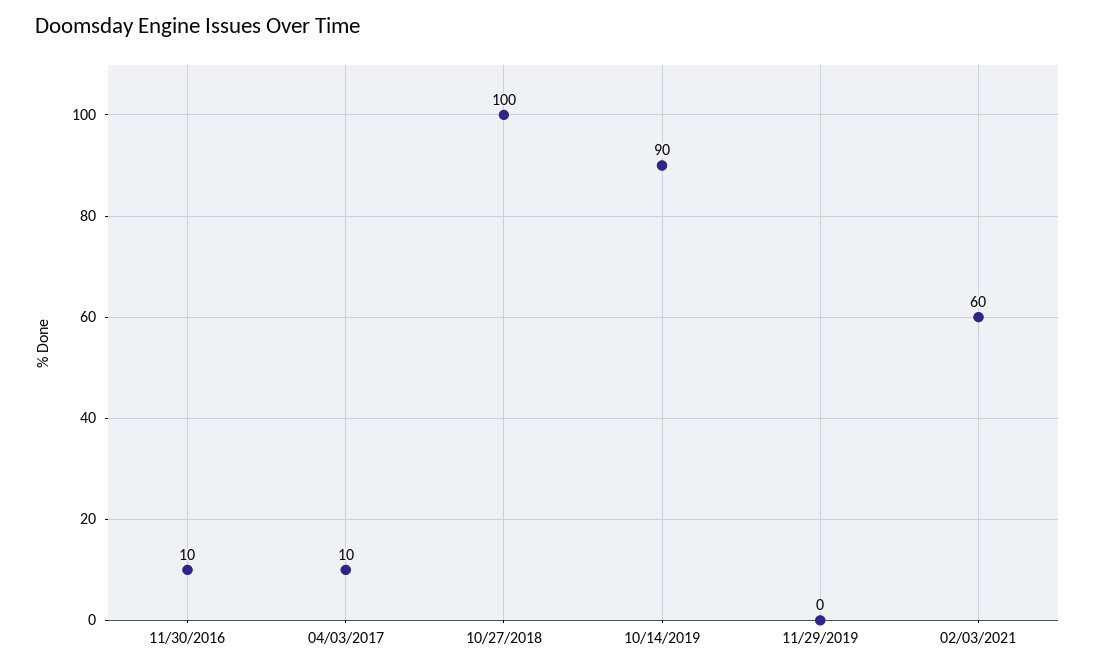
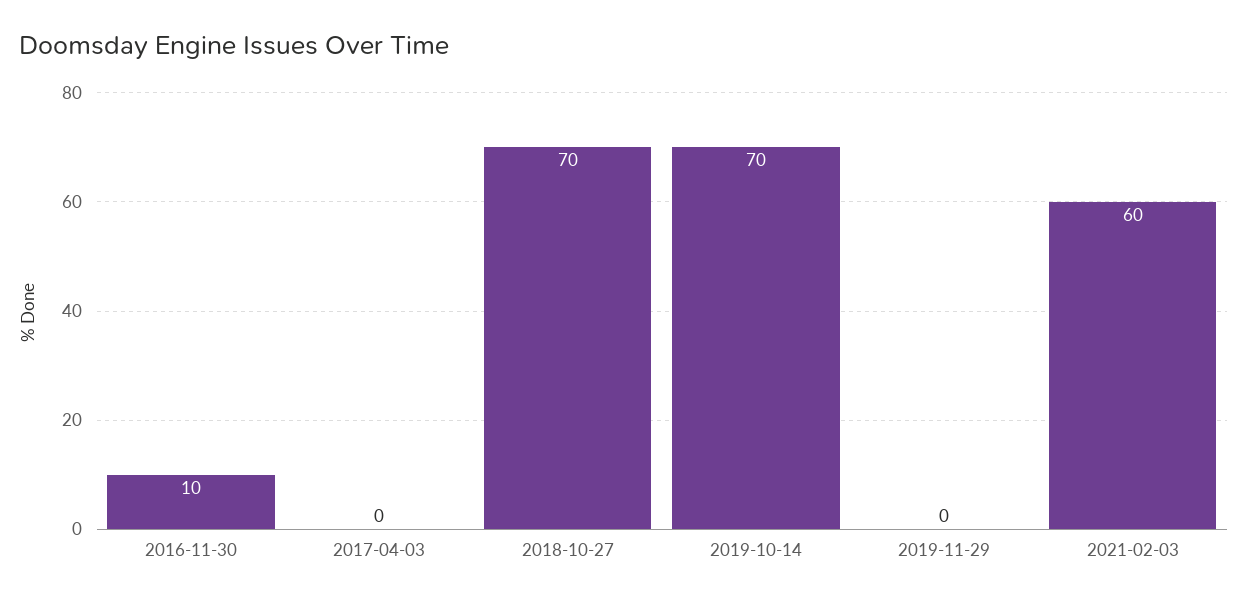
04/03/2017: 10 -> 0
10/27/2018: 100 -> 70
10/14/2019: 90 -> 70

